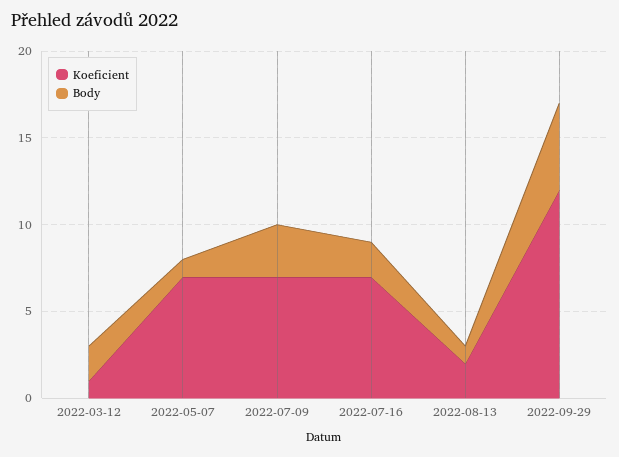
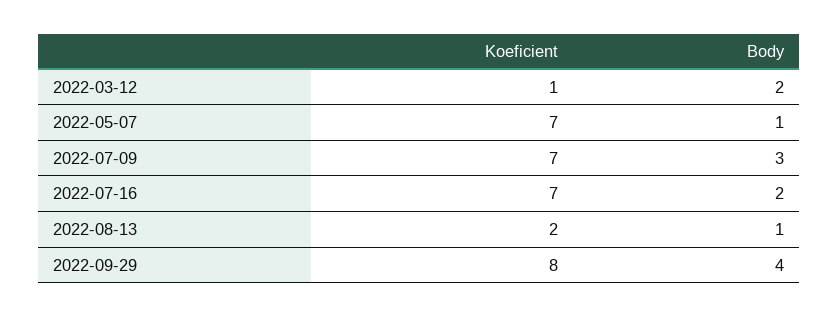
Koeficient, 2022-09-29: 12 -> 8
Body, 2022-09-29: 5 -> 4

